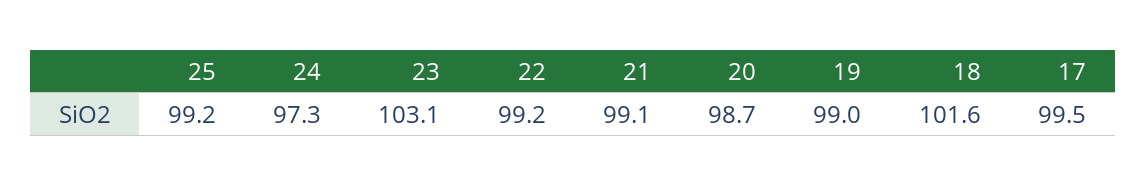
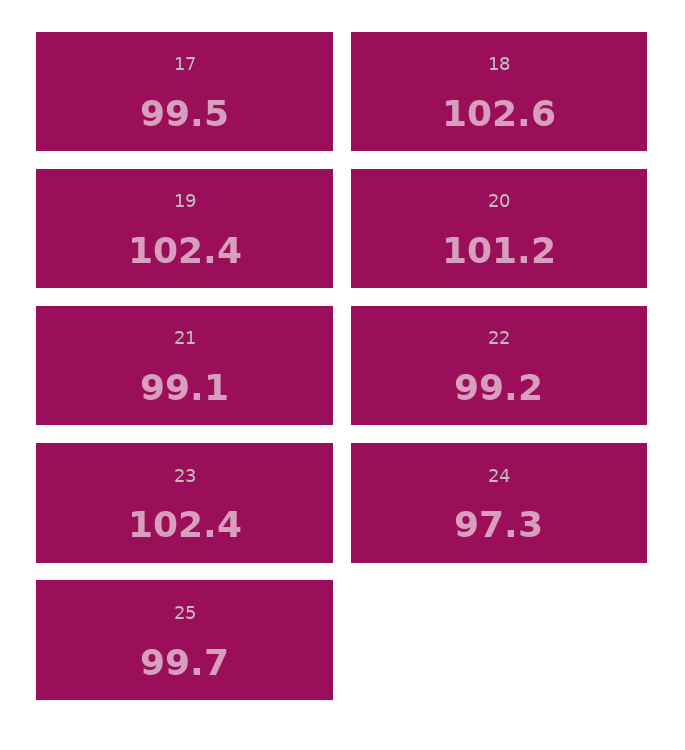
25: 99.2 -> 99.7
23: 103.1 -> 102.4
20: 98.7 -> 101.2
19: 99 -> 102.4
18: 101.6 -> 102.6

